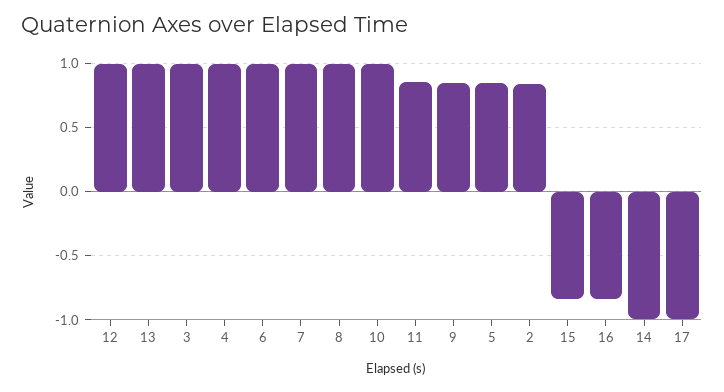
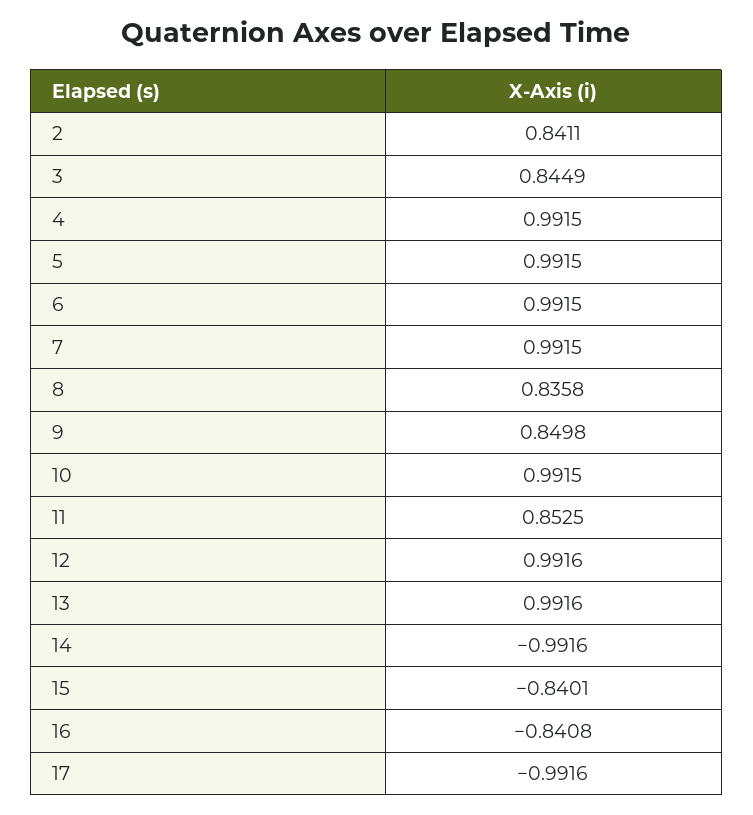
3: 1 -> 0.8449
8: 1 -> 0.8358
5: 0.85 -> 0.9915

